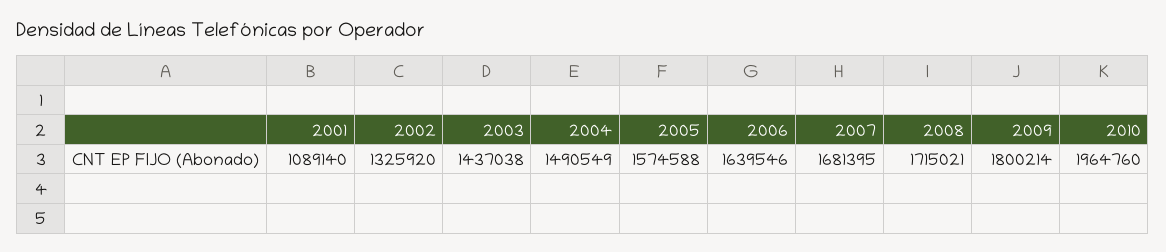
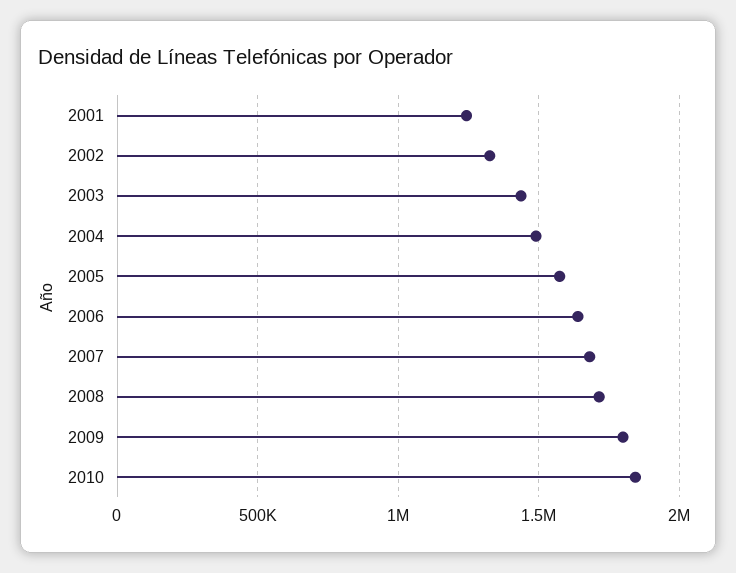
2001: 1089140 -> 1250000
2010: 1964760 -> 1850000

